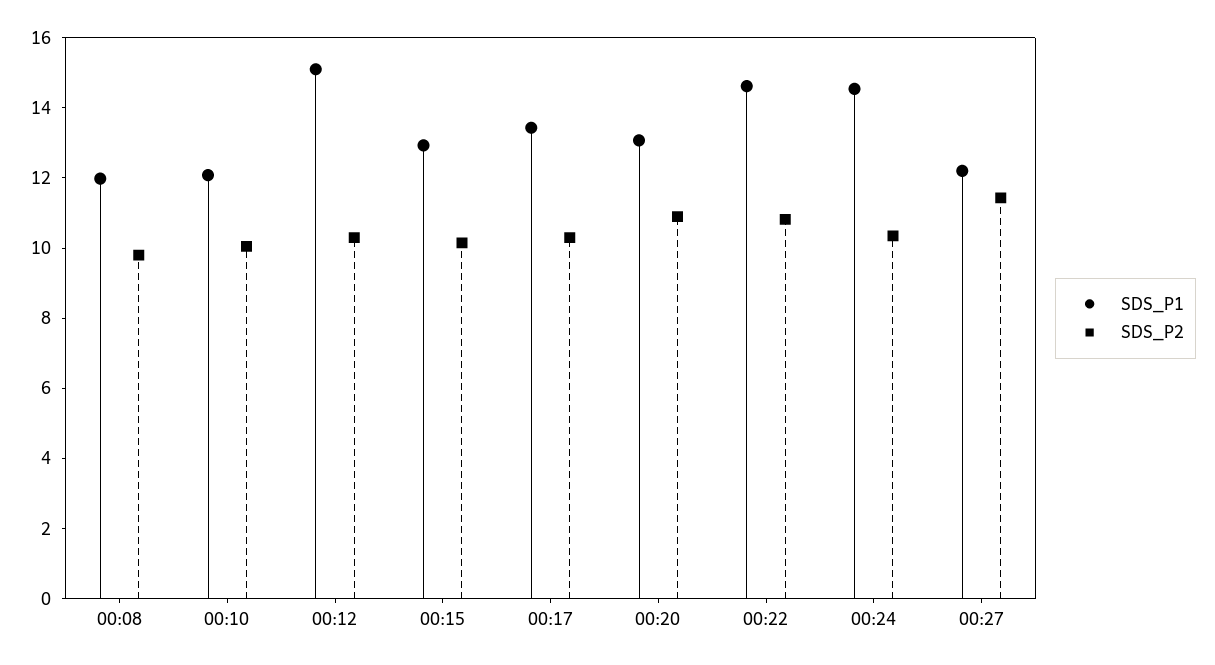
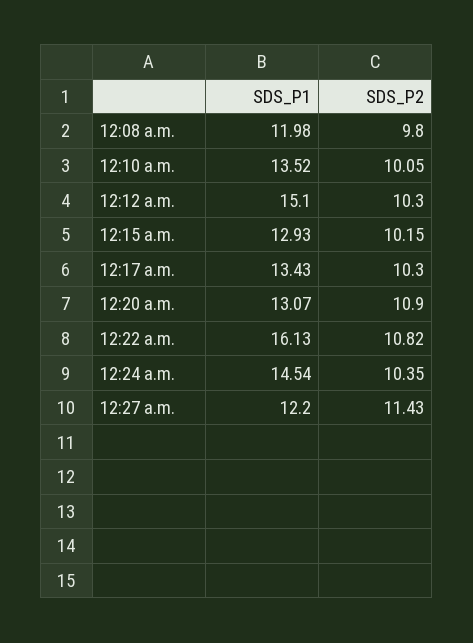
SDS_P1, 00:10: 12 -> 13.52
SDS_P1, 00:22: 14.5 -> 16.13

